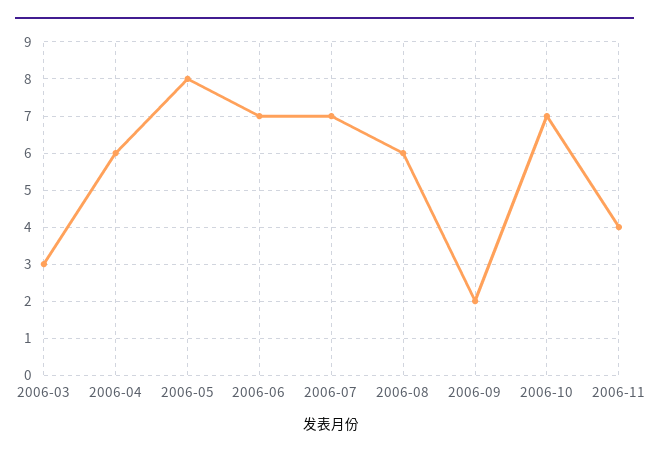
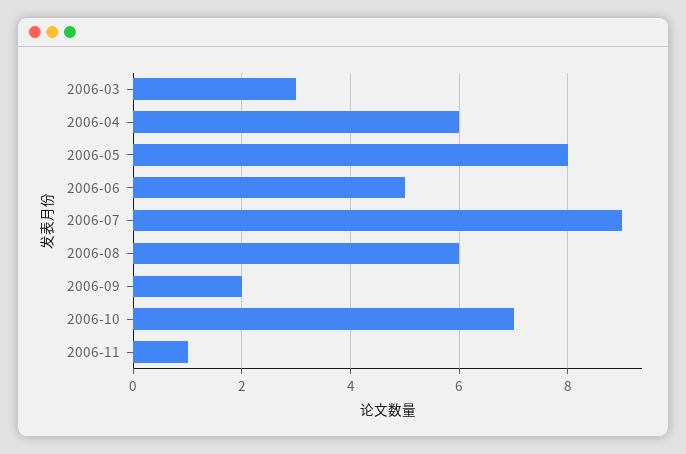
2006-06: 7 -> 5
2006-07: 7 -> 9
2006-11: 4 -> 1

